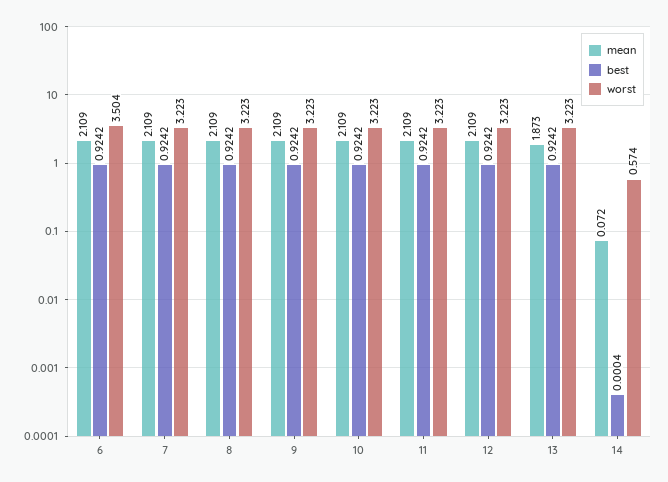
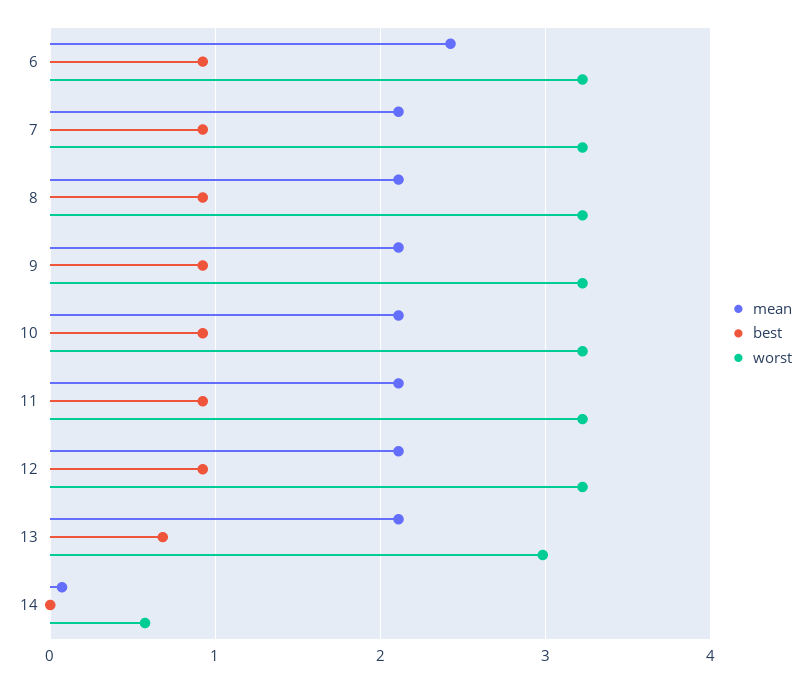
mean, 6: 2.109 -> 2.4
worst, 6: 3.504 -> 3.2
mean, 13: 1.873 -> 2.1
best, 13: 0.9242 -> 0.7
worst, 13: 3.223 -> 3

